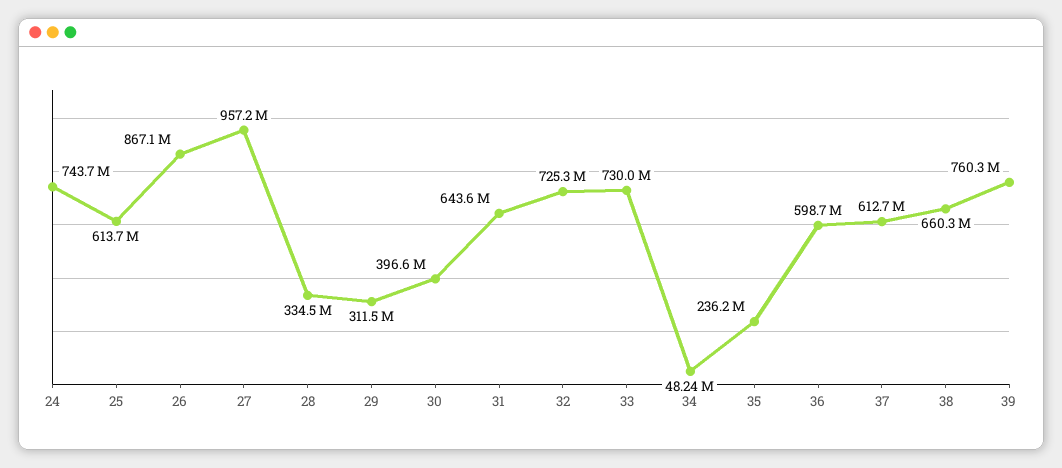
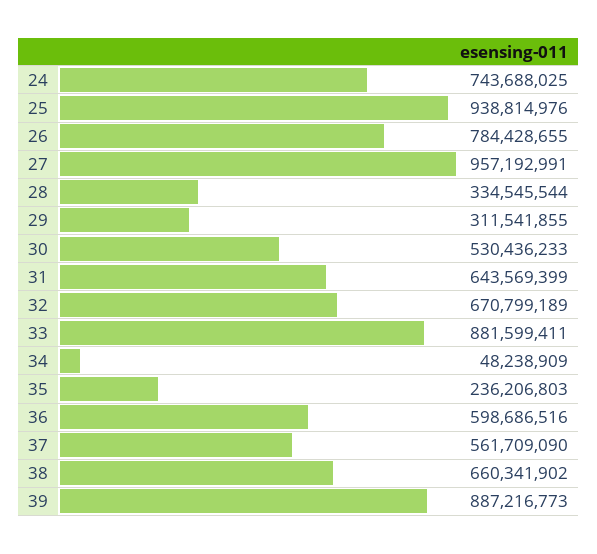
25: 613700000 -> 938814976
26: 867100000 -> 784428655
30: 396600000 -> 530436233
32: 725300000 -> 670799189
33: 730000000 -> 881599411
37: 612700000 -> 561709090
39: 760300000 -> 887216773

